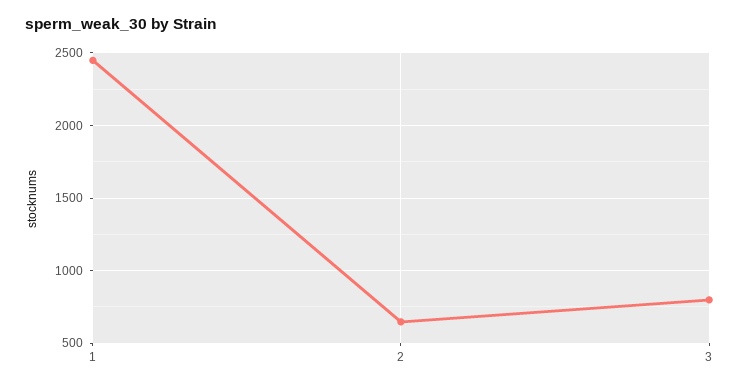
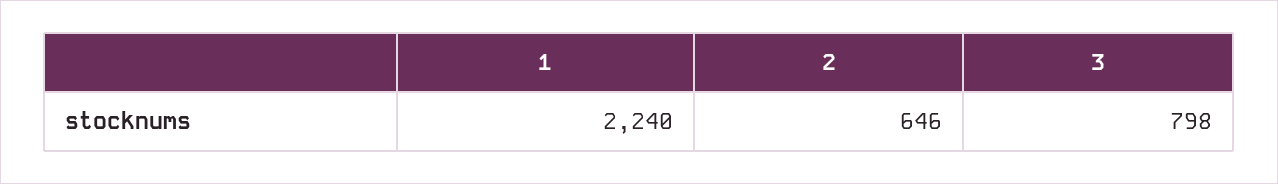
1: 2450 -> 2240

